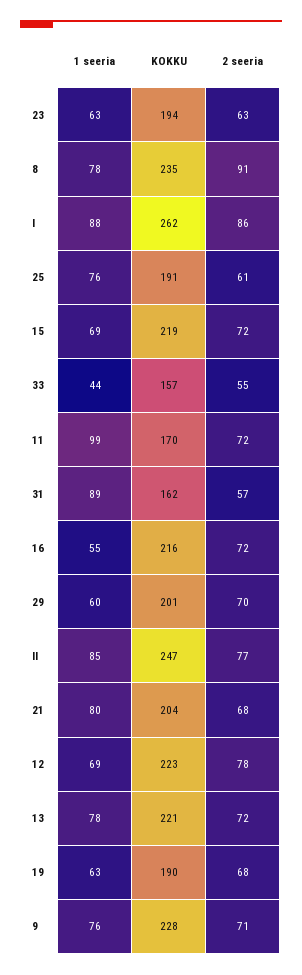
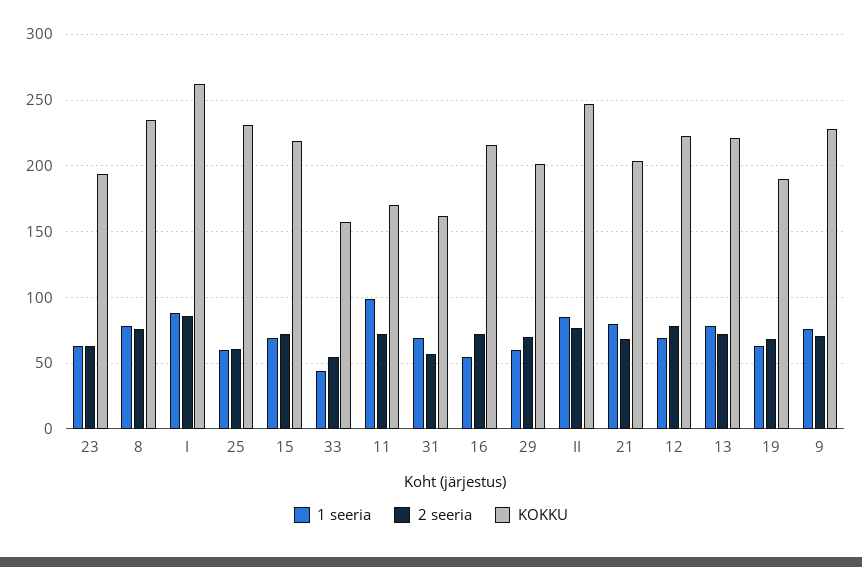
2 seeria, 8: 91 -> 75
1 seeria, 25: 76 -> 60
KOKKU, 25: 191 -> 230
1 seeria, 31: 89 -> 70

